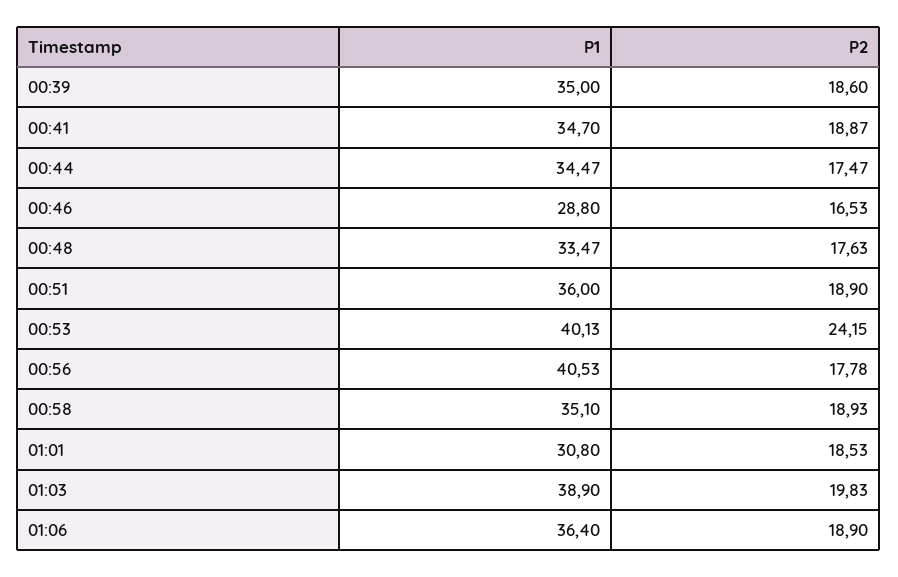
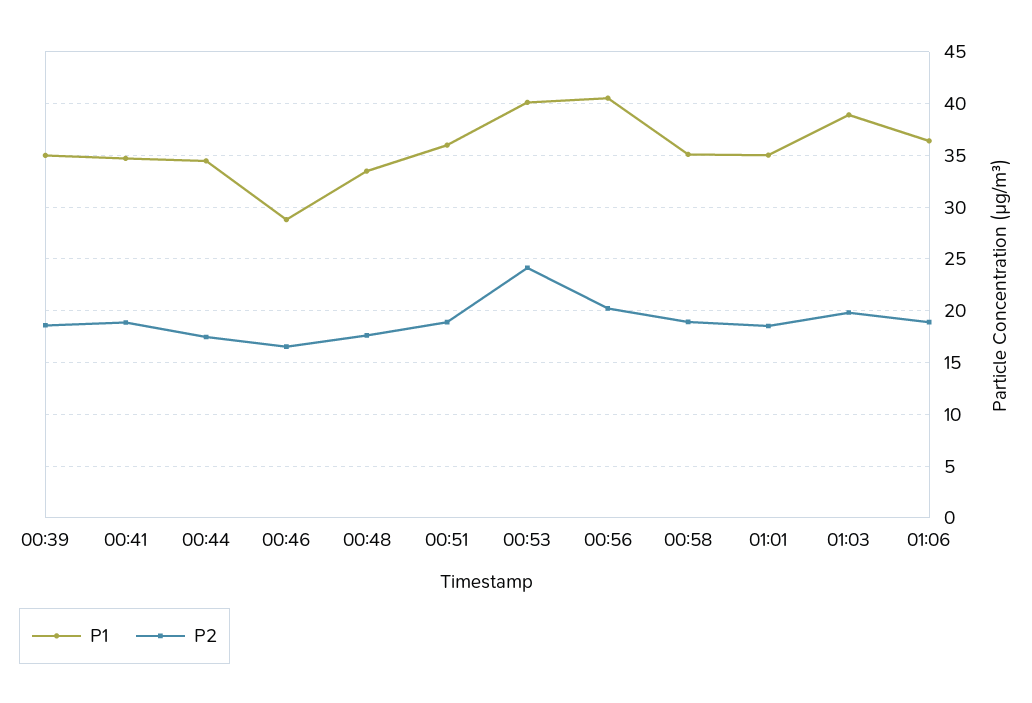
P2, 00:56: 17.78 -> 20
P1, 01:01: 30.8 -> 35

